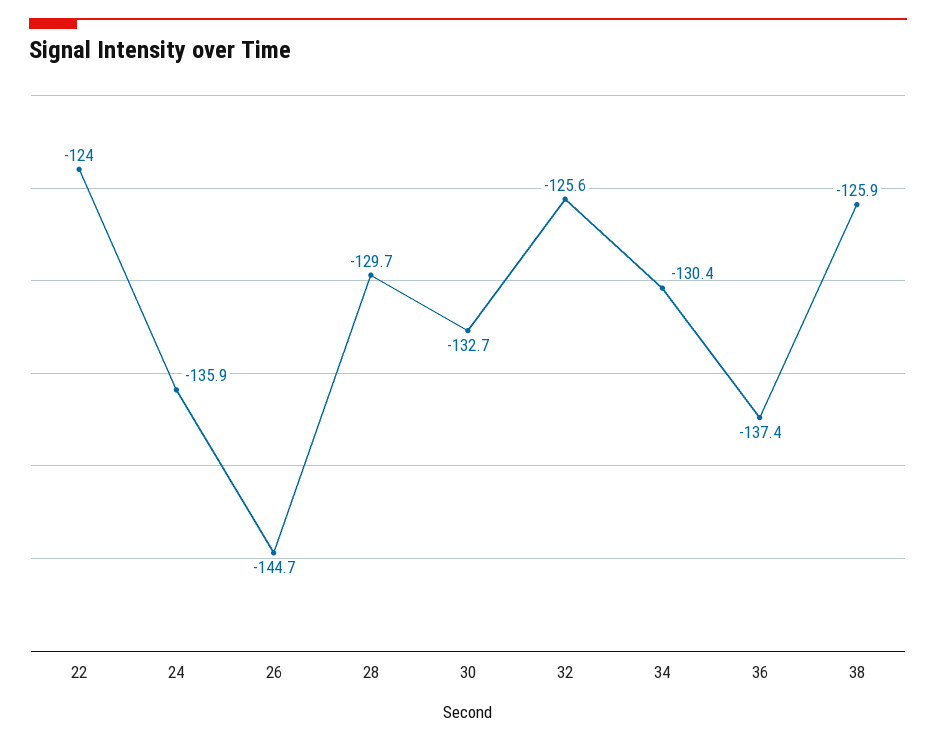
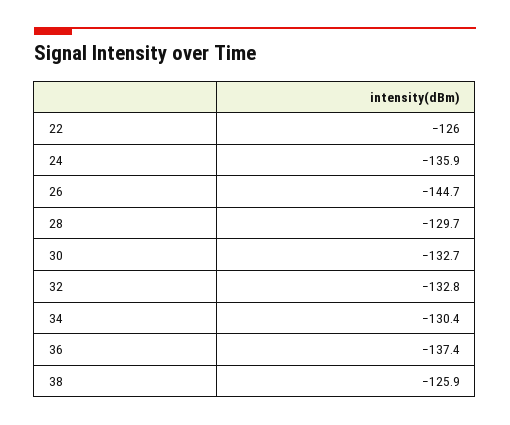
22: -124 -> -126
32: -125.6 -> -132.8

